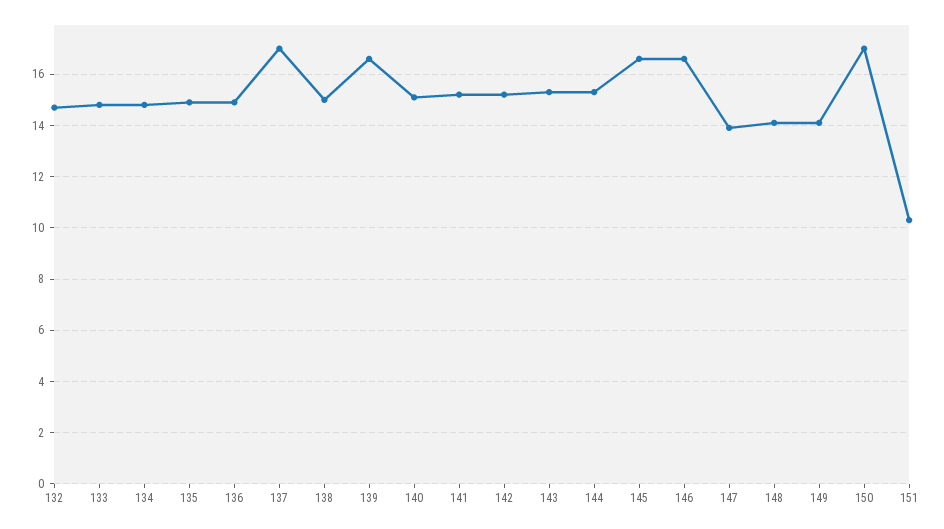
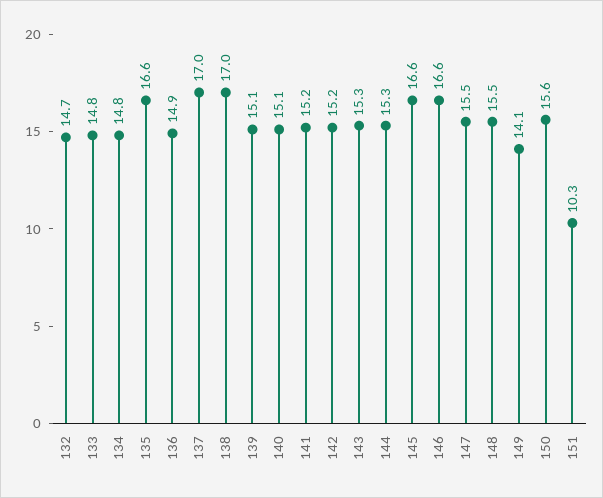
135: 15 -> 16.6
138: 15 -> 17
139: 16.5 -> 15.1
147: 14 -> 15.5
148: 14 -> 15.5
150: 17 -> 15.6

